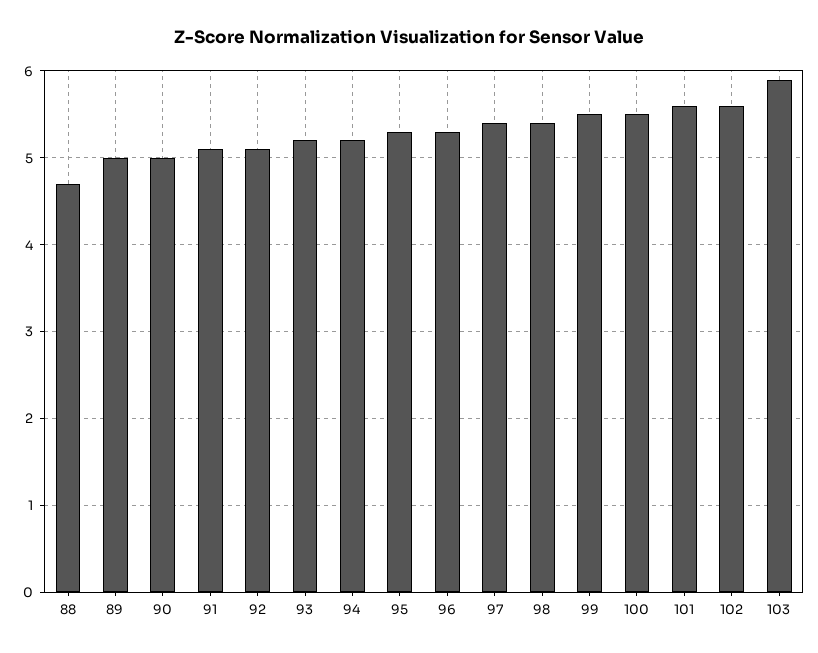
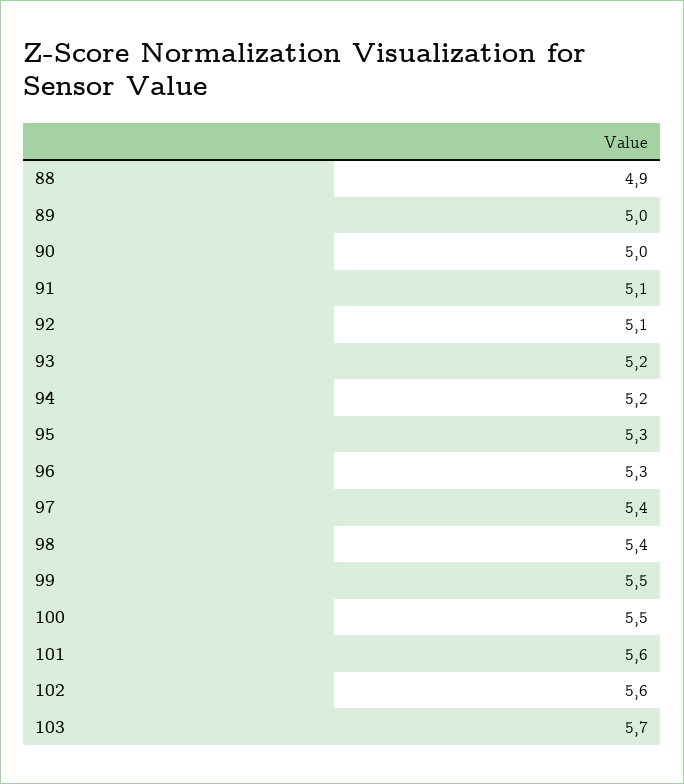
88: 4.7 -> 4.9
103: 5.9 -> 5.7

